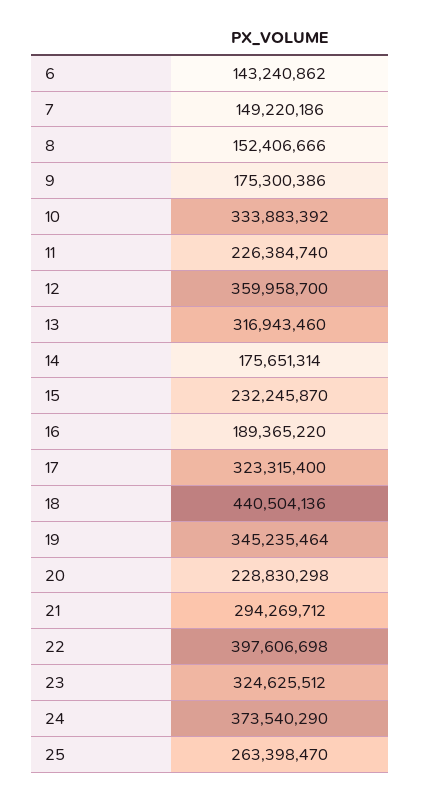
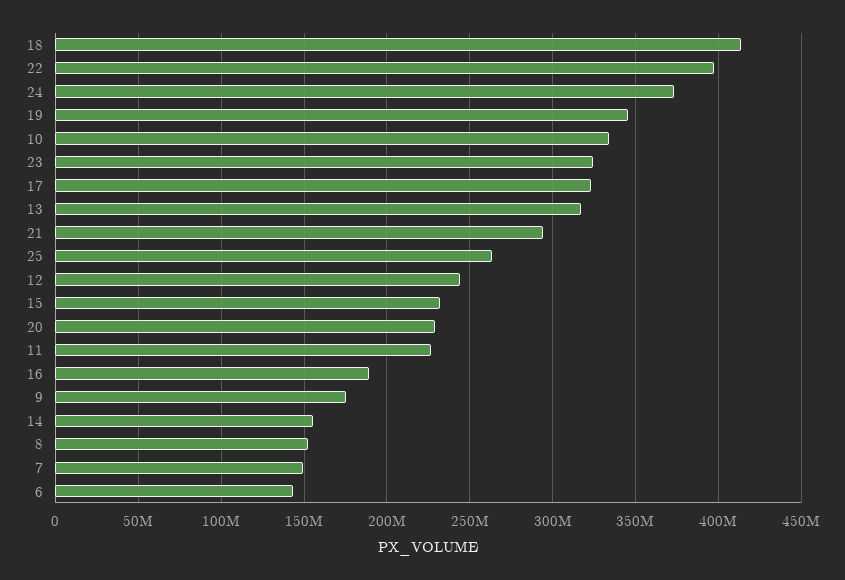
12: 359958700 -> 245000000
14: 175651314 -> 155000000
18: 440504136 -> 415000000

